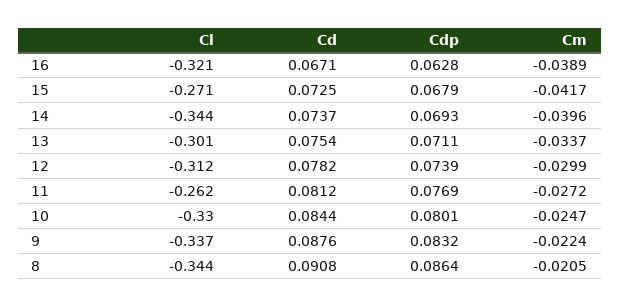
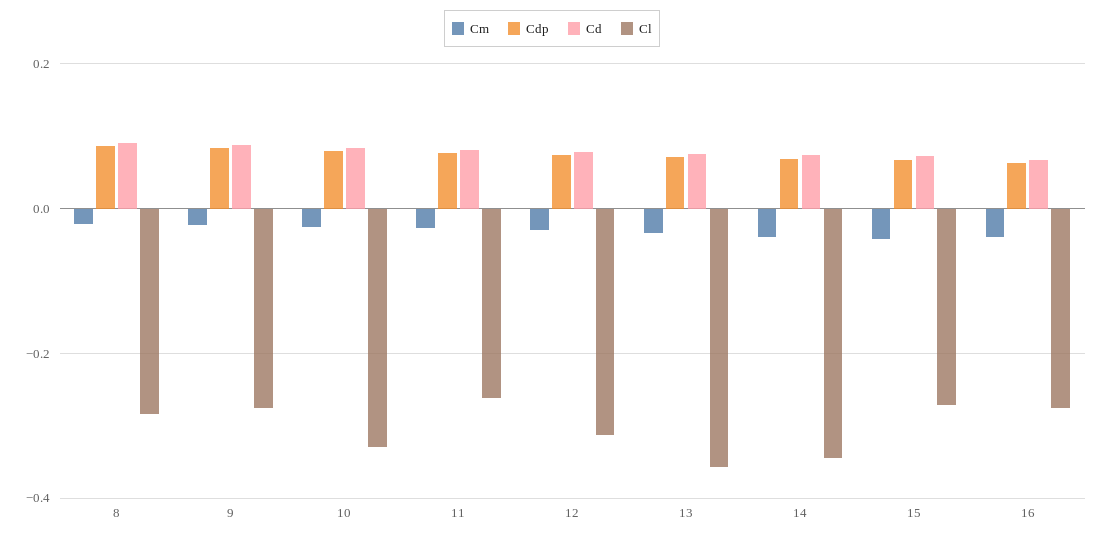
Cl, 16: -0.321 -> -0.28
Cl, 13: -0.301 -> -0.36
Cl, 9: -0.337 -> -0.28
Cl, 8: -0.344 -> -0.28

